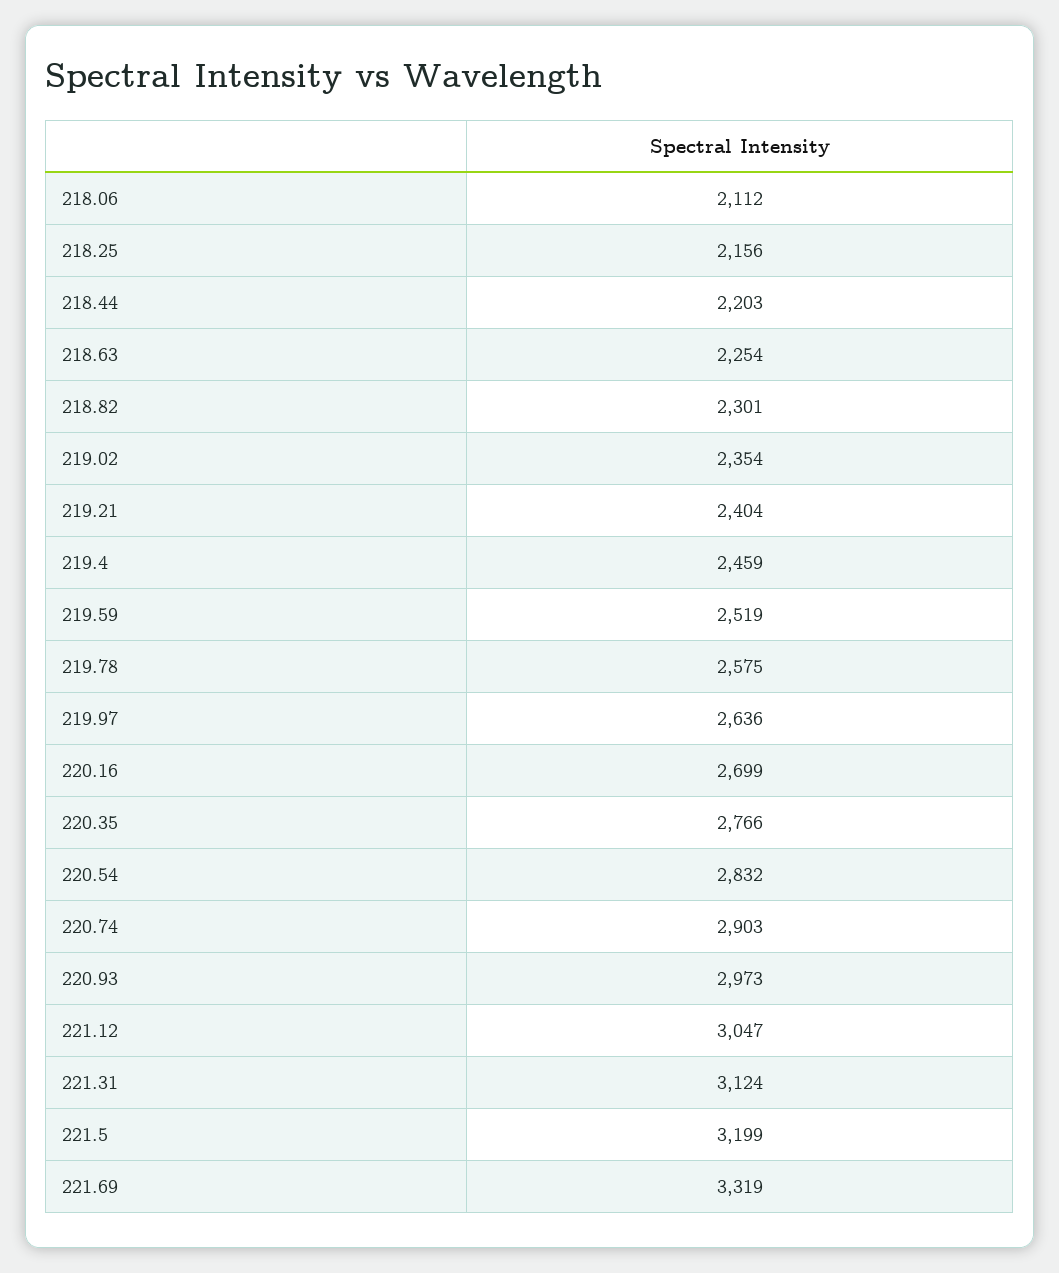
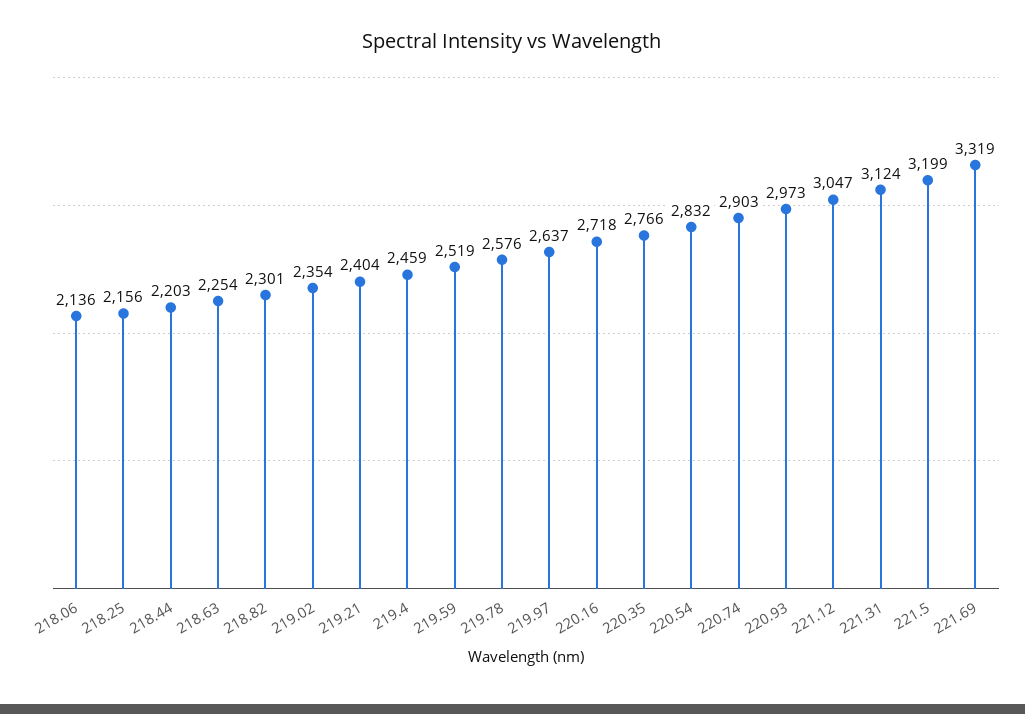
218.06: 2112 -> 2136
219.78: 2575 -> 2576
219.97: 2636 -> 2637
220.16: 2699 -> 2718

